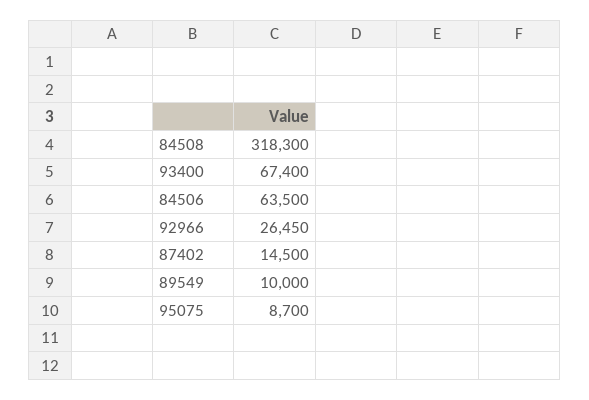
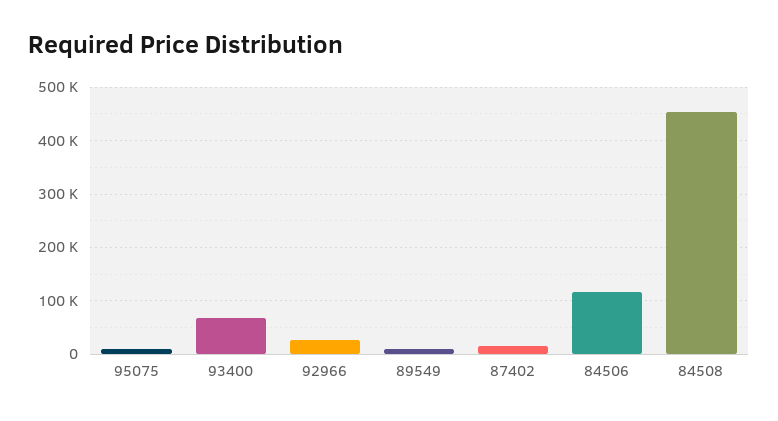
84508: 318300 -> 460000
84506: 63500 -> 120000

